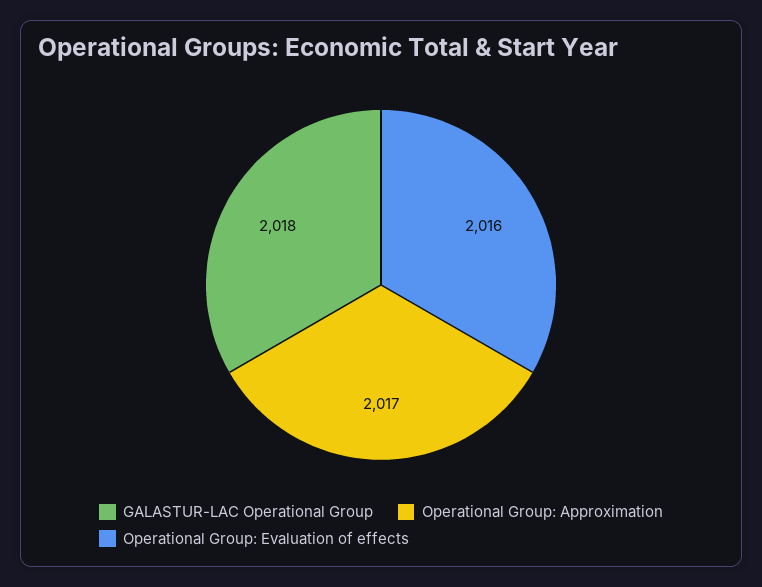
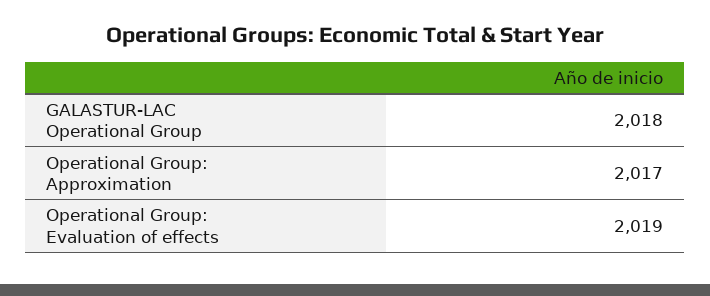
Operational Group: Evaluation of effects: 2016 -> 2019

